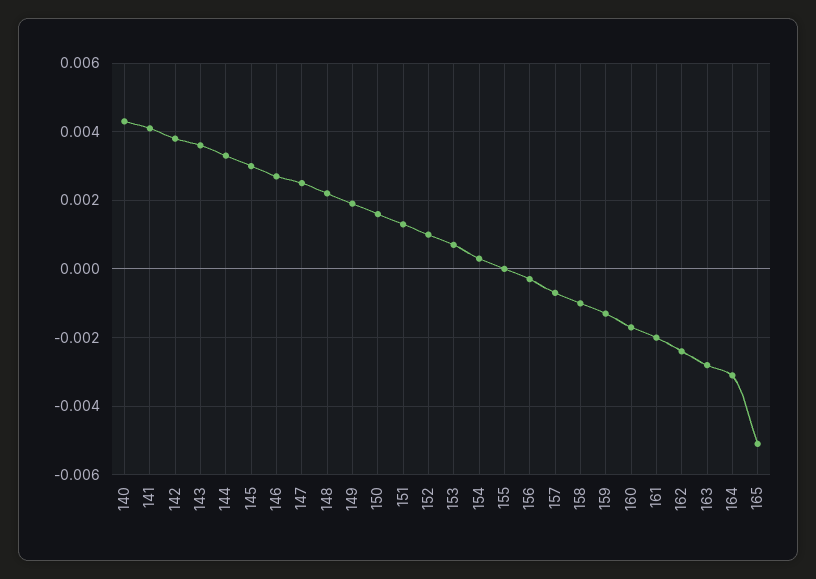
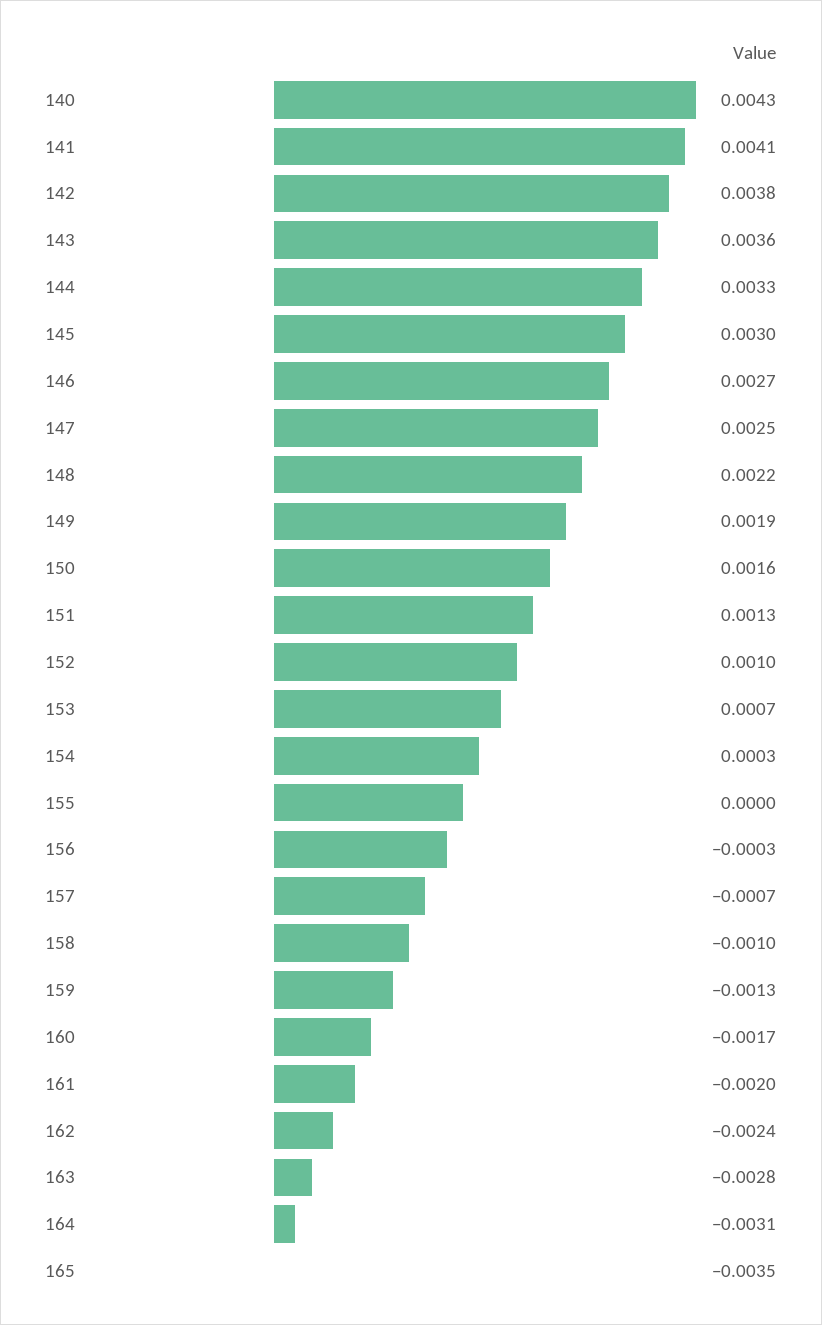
165: -0.005 -> -0.0035

